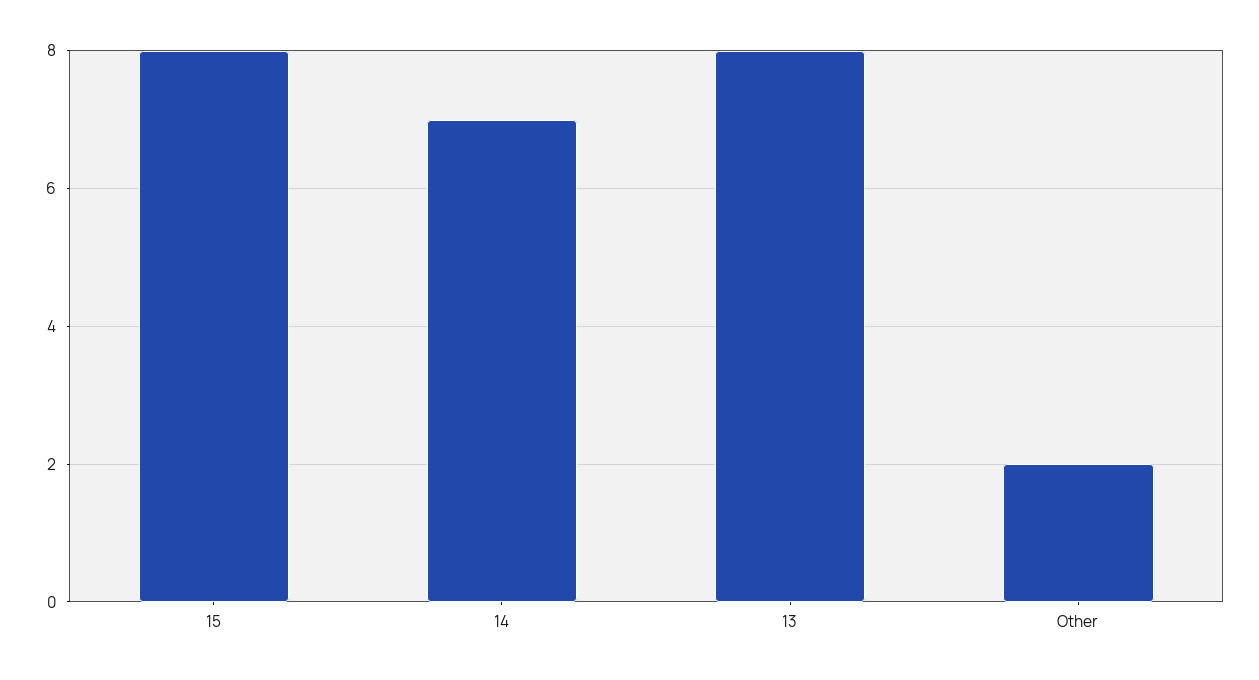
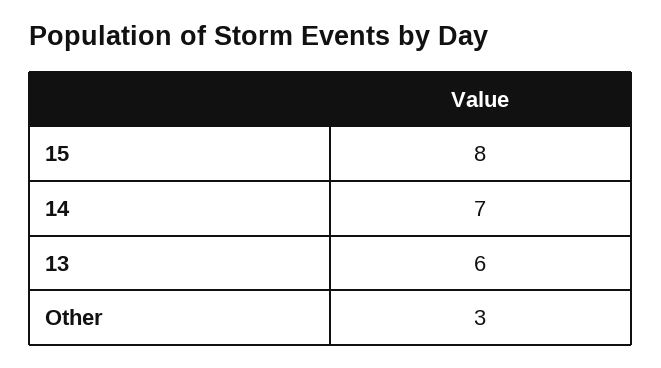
13: 8 -> 6
Other: 2 -> 3

